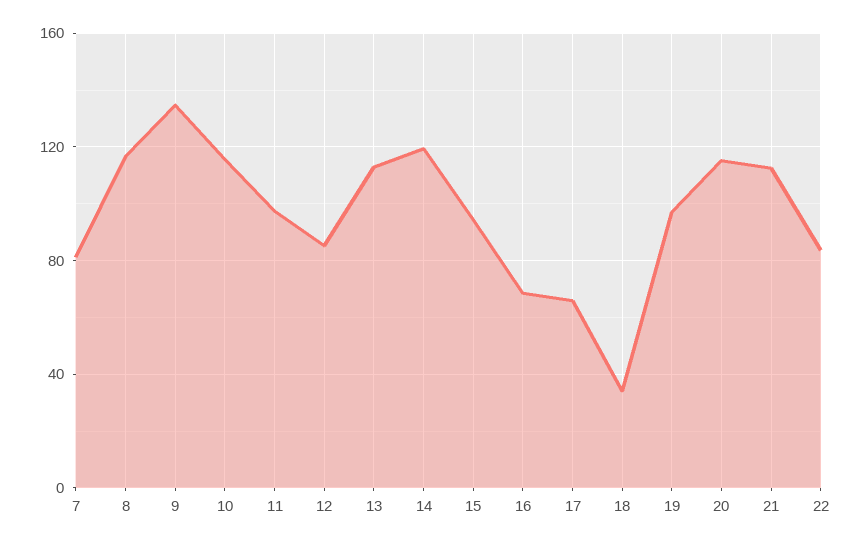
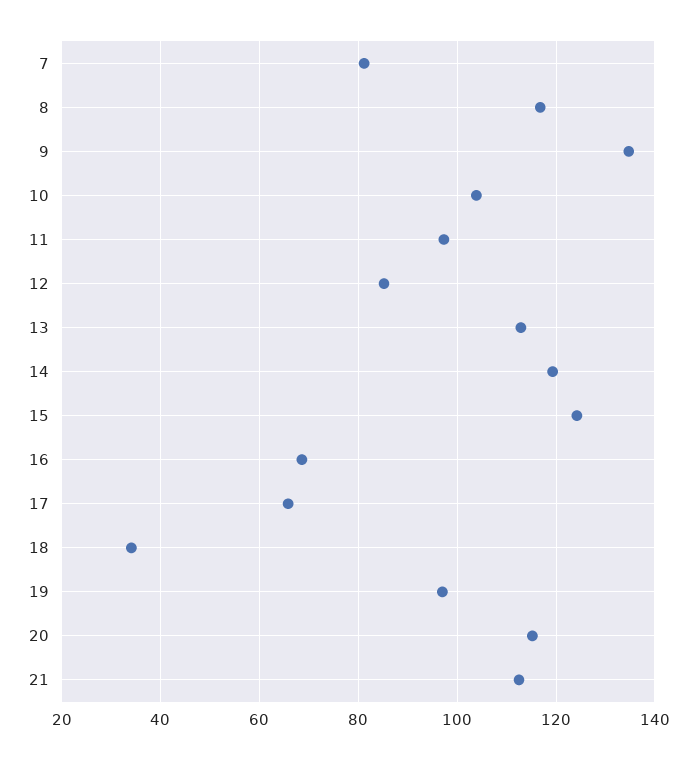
10: 115 -> 104
15: 95 -> 124
22: 85 -> none

